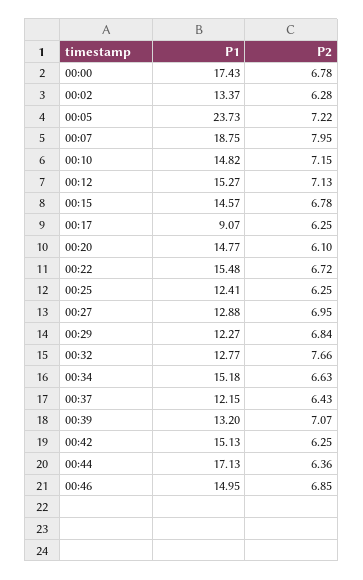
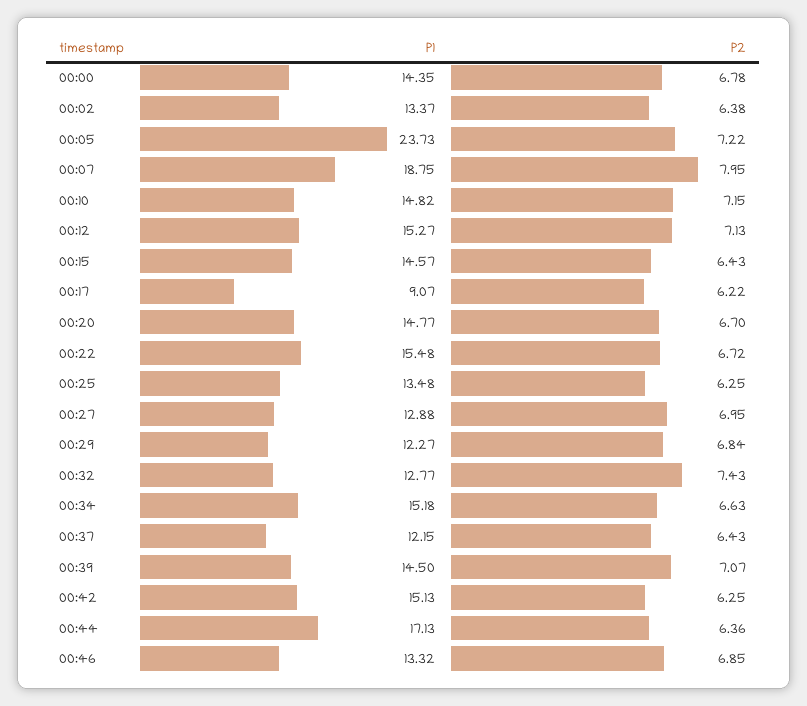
P1, 00:00: 17.43 -> 14.35
P2, 00:02: 6.28 -> 6.38
P2, 00:15: 6.78 -> 6.43
P2, 00:17: 6.25 -> 6.22
P2, 00:20: 6.1 -> 6.7
P1, 00:25: 12.41 -> 13.48
P2, 00:32: 7.66 -> 7.43
P1, 00:39: 13.2 -> 14.5
P1, 00:46: 14.95 -> 13.32

